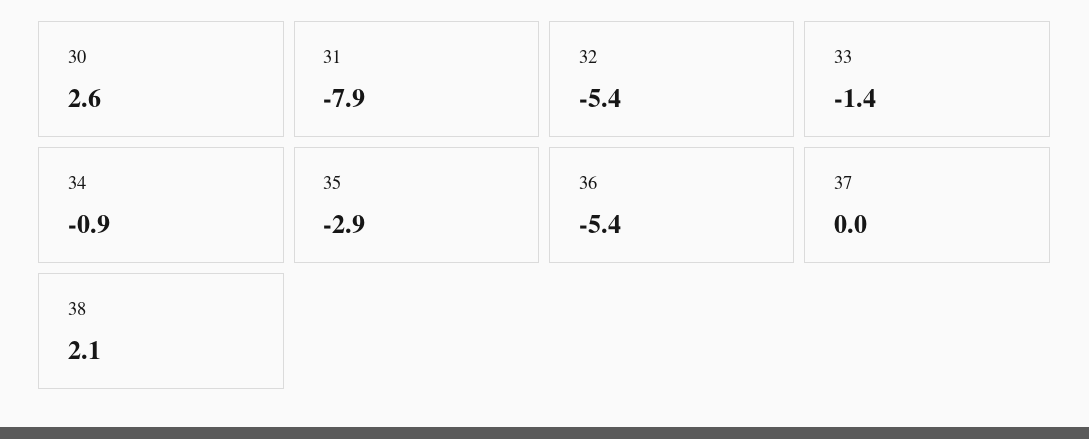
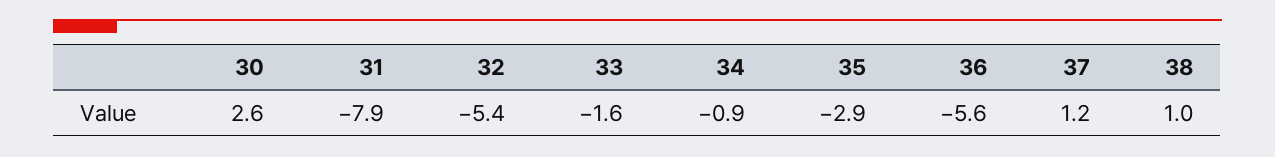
33: -1.4 -> -1.6
36: -5.4 -> -5.6
37: 0 -> 1.2
38: 2.1 -> 1

